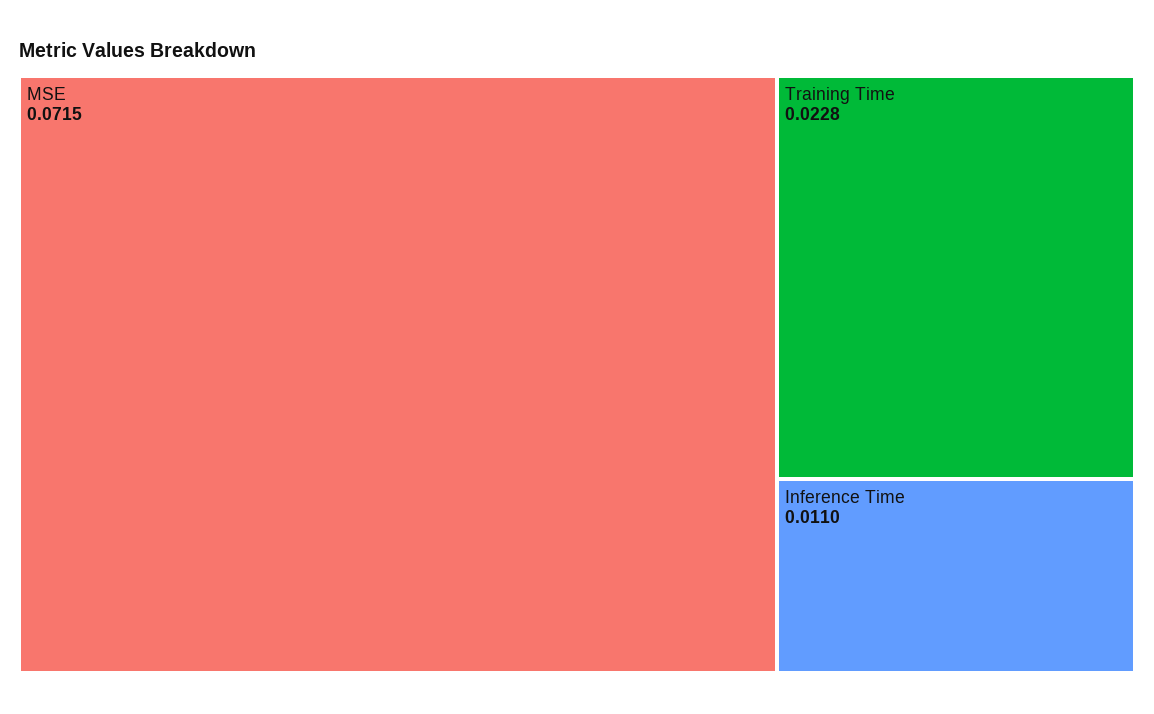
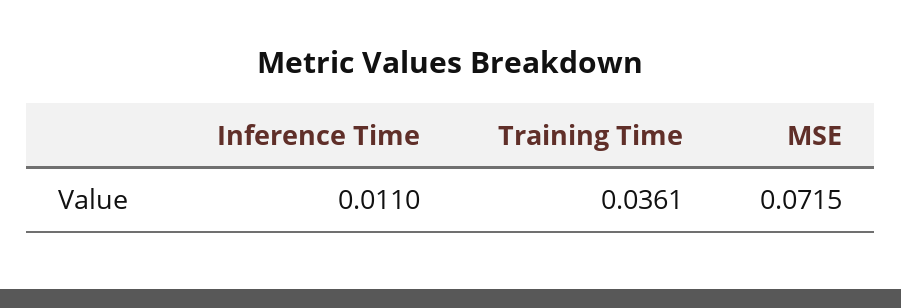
Training Time: 0.0228 -> 0.0361

